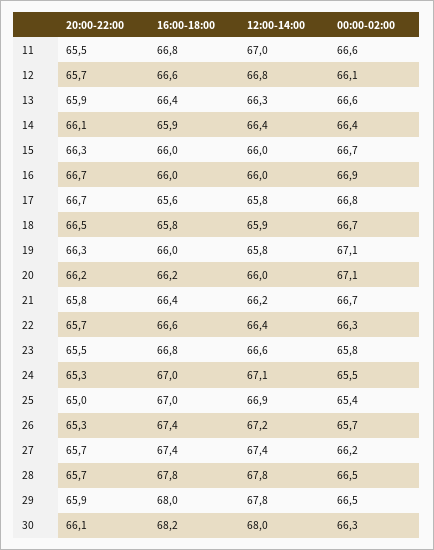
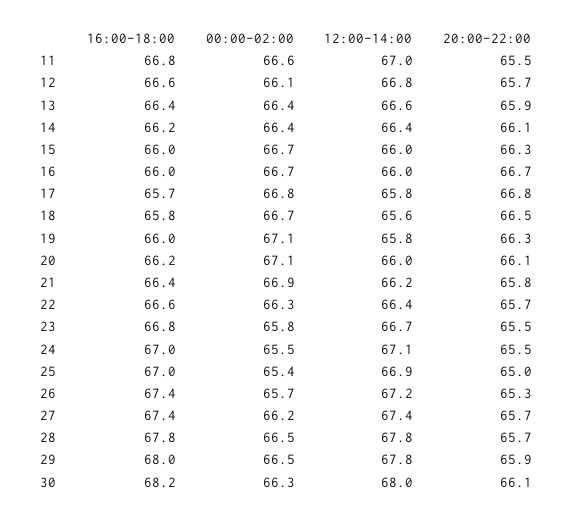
12:00-14:00, 13: 66.3 -> 66.6
00:00-02:00, 13: 66.6 -> 66.4
16:00-18:00, 14: 65.9 -> 66.2
00:00-02:00, 16: 66.9 -> 66.7
20:00-22:00, 17: 66.7 -> 66.8
16:00-18:00, 17: 65.6 -> 65.7
12:00-14:00, 18: 65.9 -> 65.6
20:00-22:00, 20: 66.2 -> 66.1
00:00-02:00, 21: 66.7 -> 66.9
12:00-14:00, 23: 66.6 -> 66.7
20:00-22:00, 24: 65.3 -> 65.5

